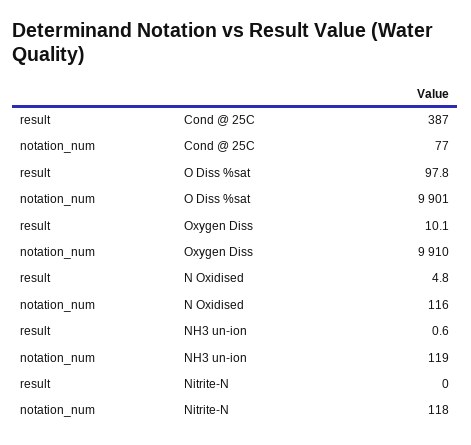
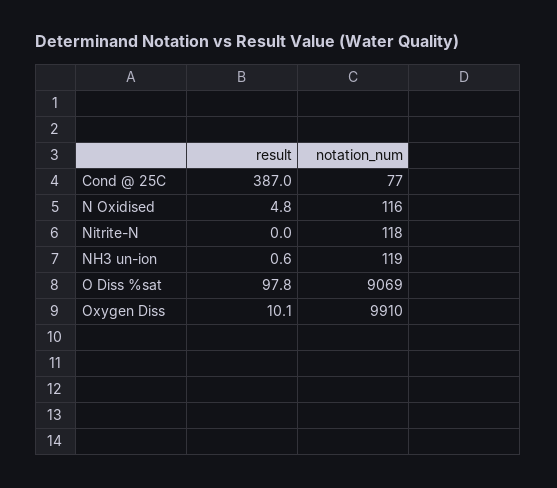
notation_num, O Diss %sat: 9901 -> 9069

